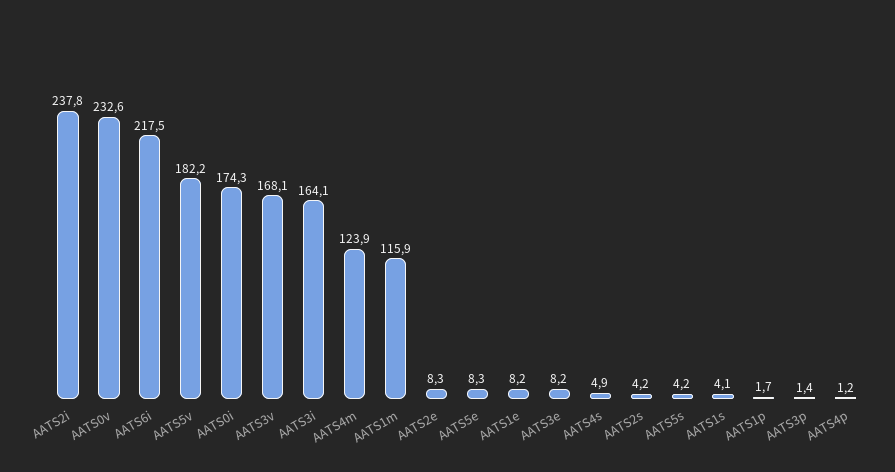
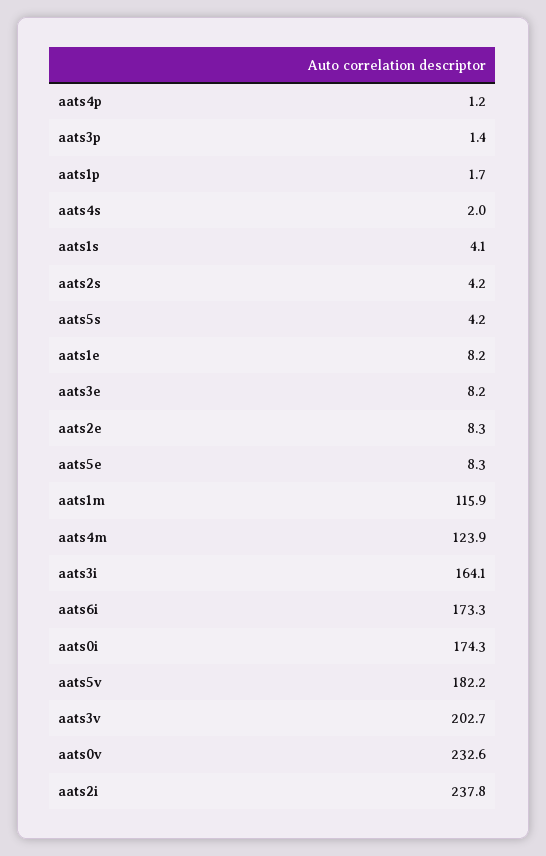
AATS6i: 217.5 -> 173.3
AATS3v: 168.1 -> 202.7
AATS4s: 4.9 -> 2

